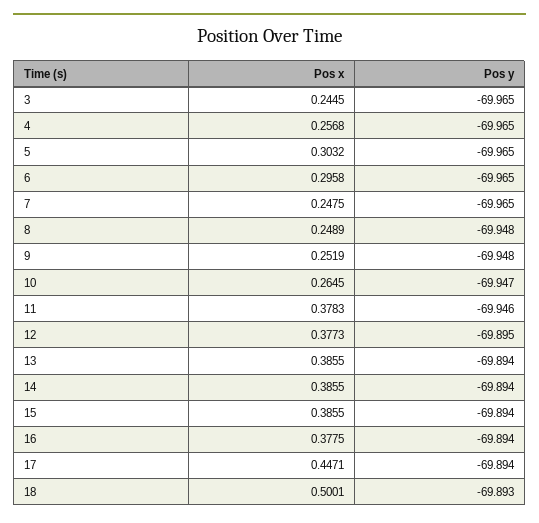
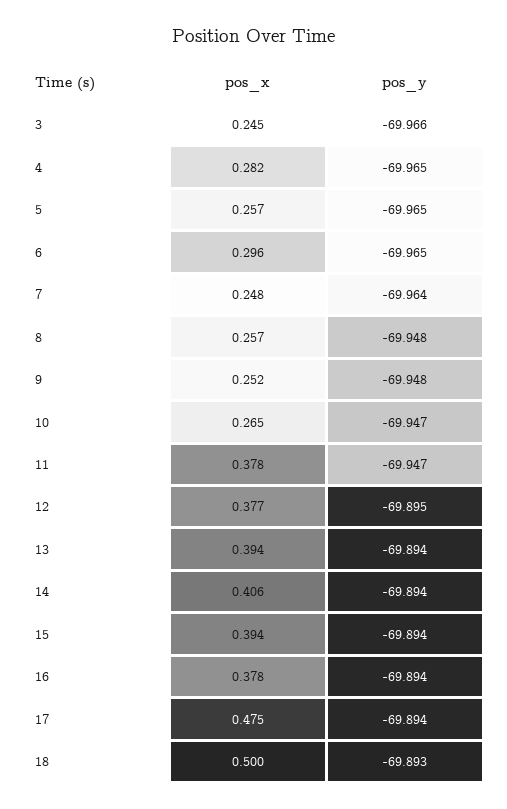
Pos y, 3: -69.965 -> -69.966
Pos x, 4: 0.2568 -> 0.282
Pos x, 5: 0.3032 -> 0.257
Pos y, 7: -69.965 -> -69.964
Pos x, 8: 0.2489 -> 0.257
Pos y, 11: -69.946 -> -69.947
Pos x, 13: 0.3855 -> 0.394
Pos x, 14: 0.3855 -> 0.406
Pos x, 15: 0.3855 -> 0.394
Pos x, 17: 0.4471 -> 0.475

